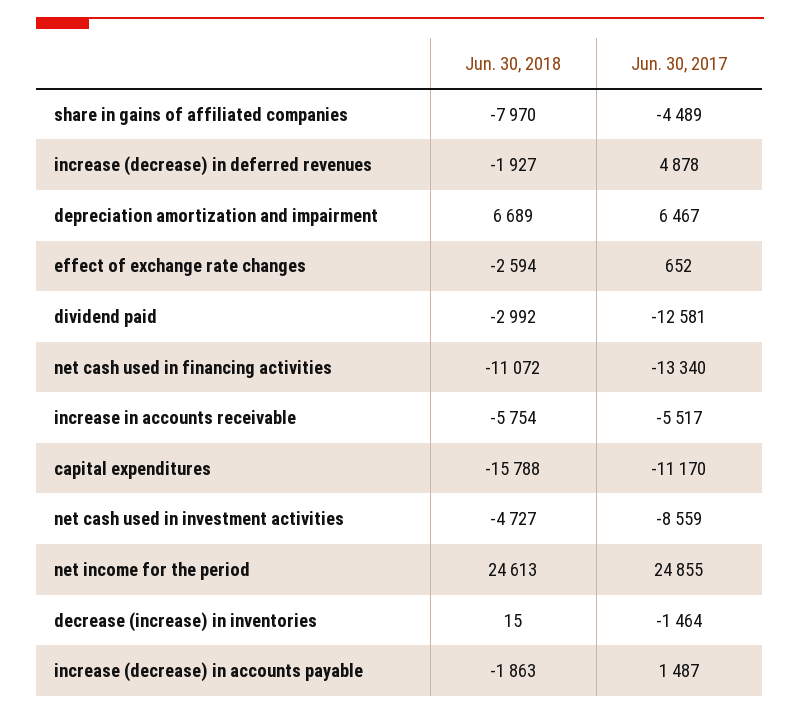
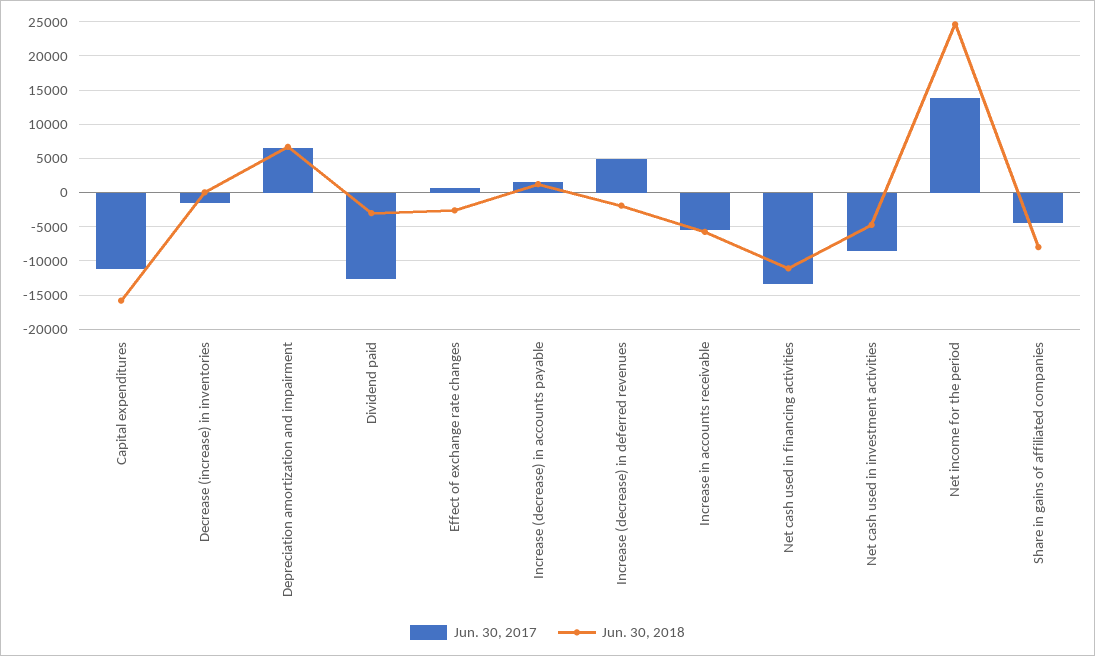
Jun. 30, 2017, net income for the period: 24855 -> 14000
Jun. 30, 2018, increase (decrease) in accounts payable: -1863 -> 1000

